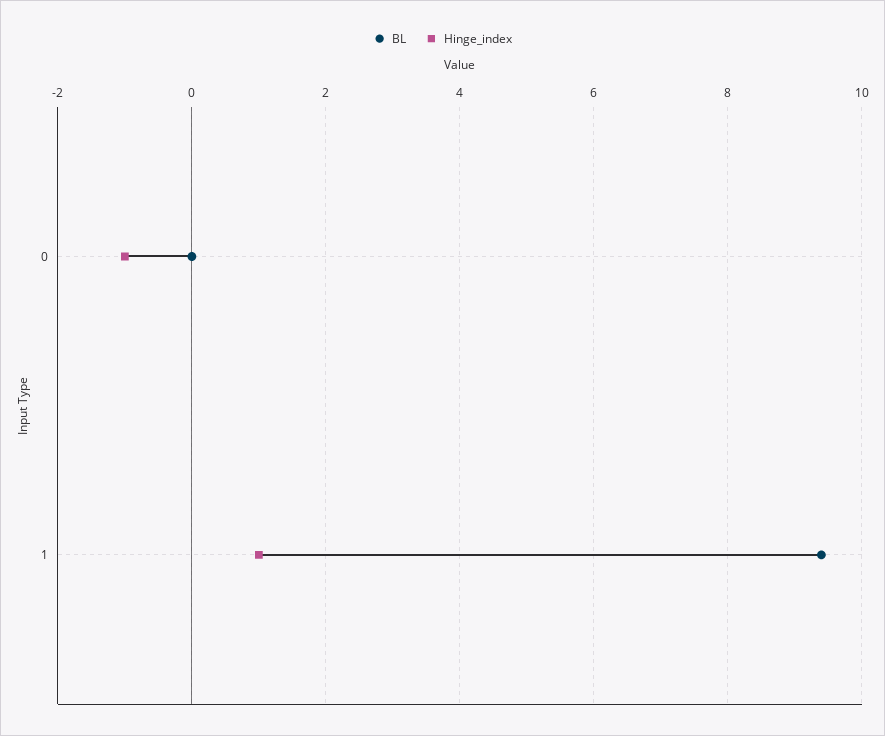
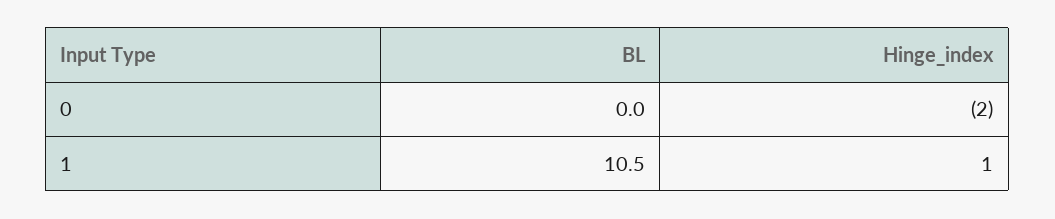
Hinge_index, 0: -1 -> -2
BL, 1: 9.5 -> 10.5

